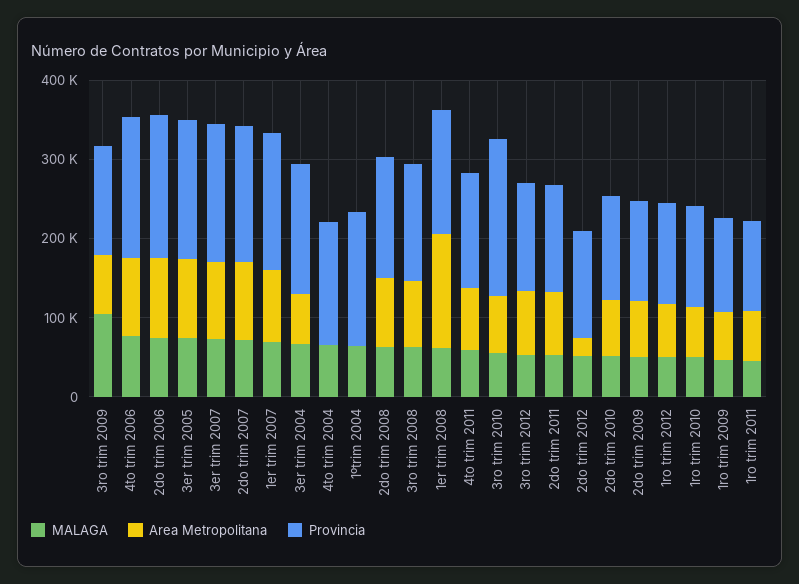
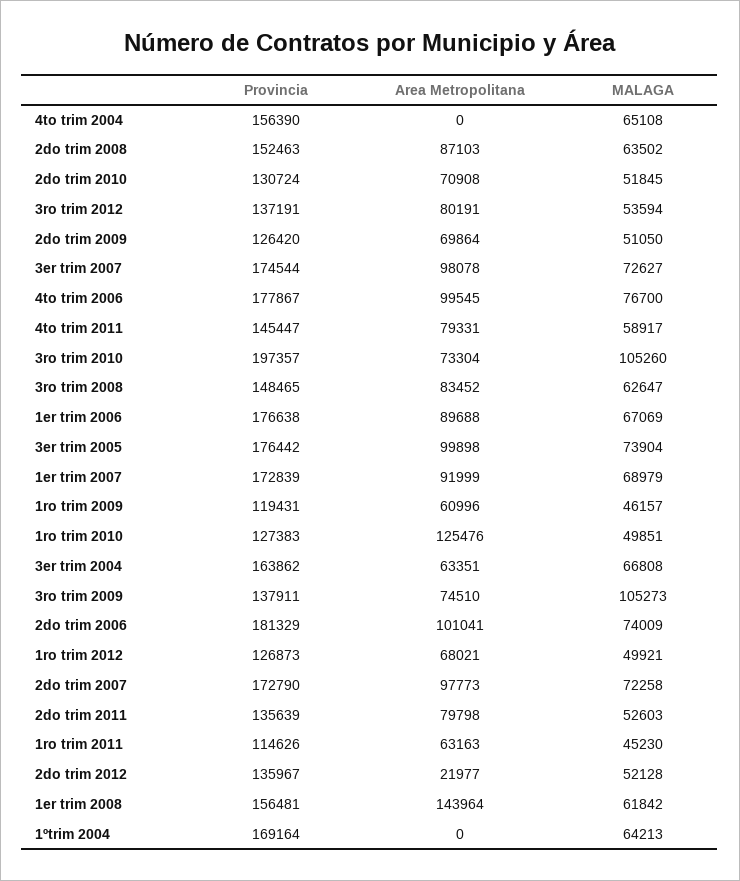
MALAGA, 3ro trim 2010: 60000 -> 105260
Area Metropolitana, 1ro trim 2010: 60000 -> 125476
Provincia, 1er trim 2006: none -> 176638
Area Metropolitana, 1er trim 2006: none -> 89688
MALAGA, 1er trim 2006: none -> 67069

